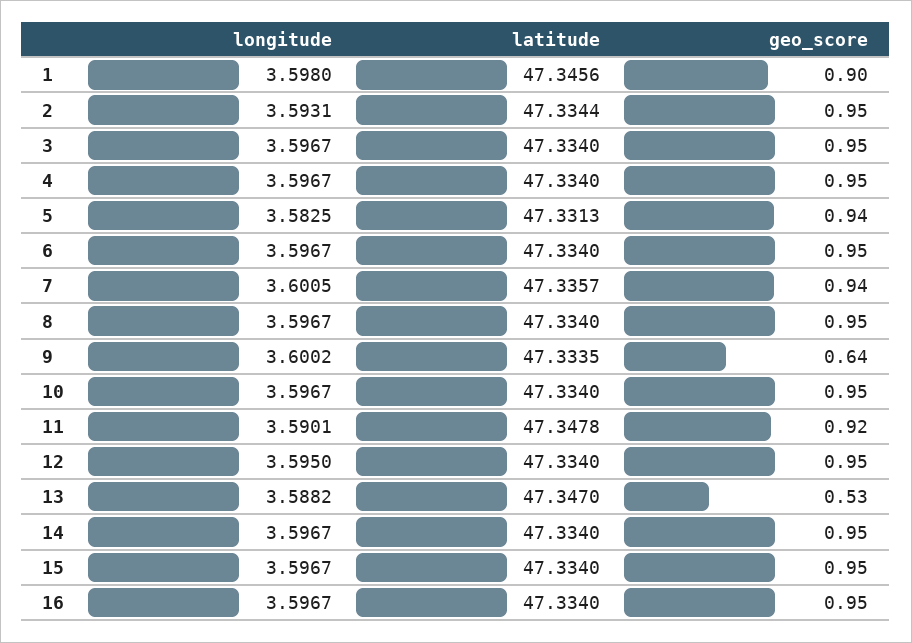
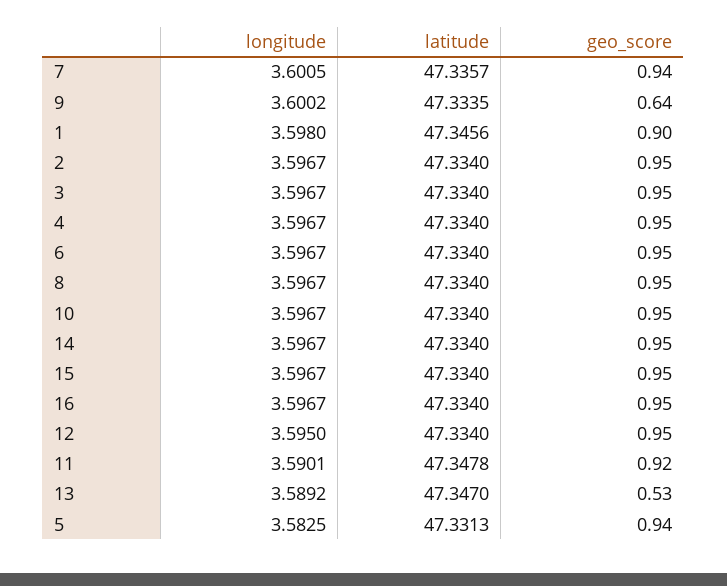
longitude, 2: 3.5931 -> 3.5967
latitude, 2: 47.3344 -> 47.334
longitude, 13: 3.5882 -> 3.5892

